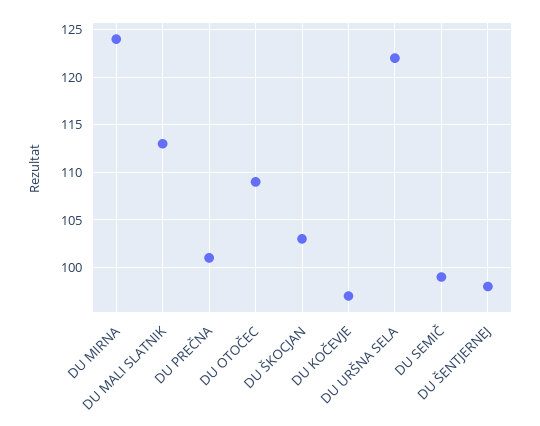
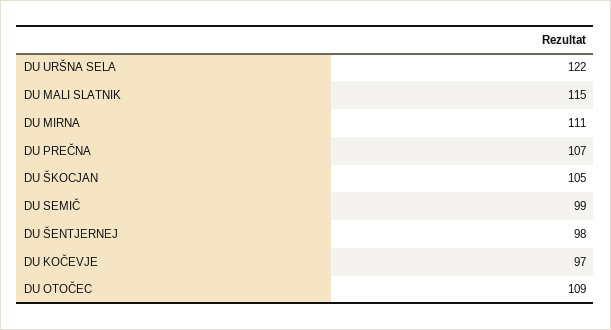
DU MIRNA: 124 -> 111
DU MALI SLATNIK: 113 -> 115
DU PREČNA: 101 -> 107
DU ŠKOCJAN: 103 -> 105

